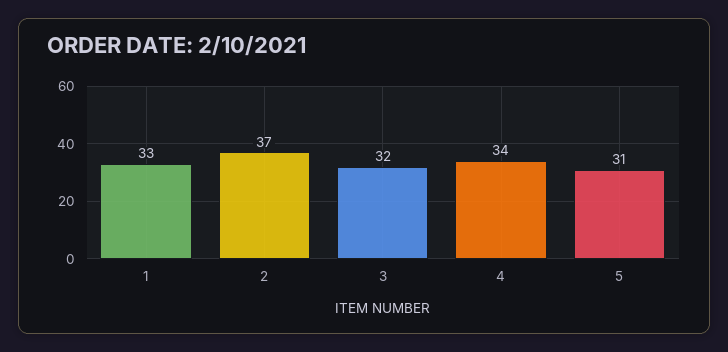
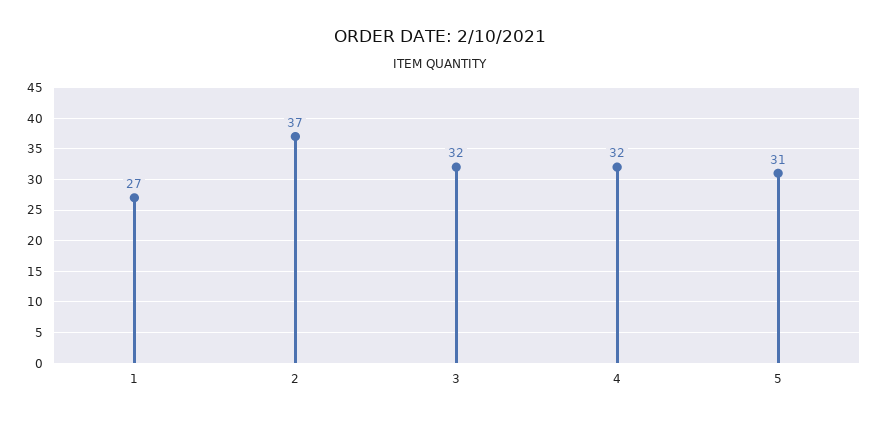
1: 33 -> 27
4: 34 -> 32

